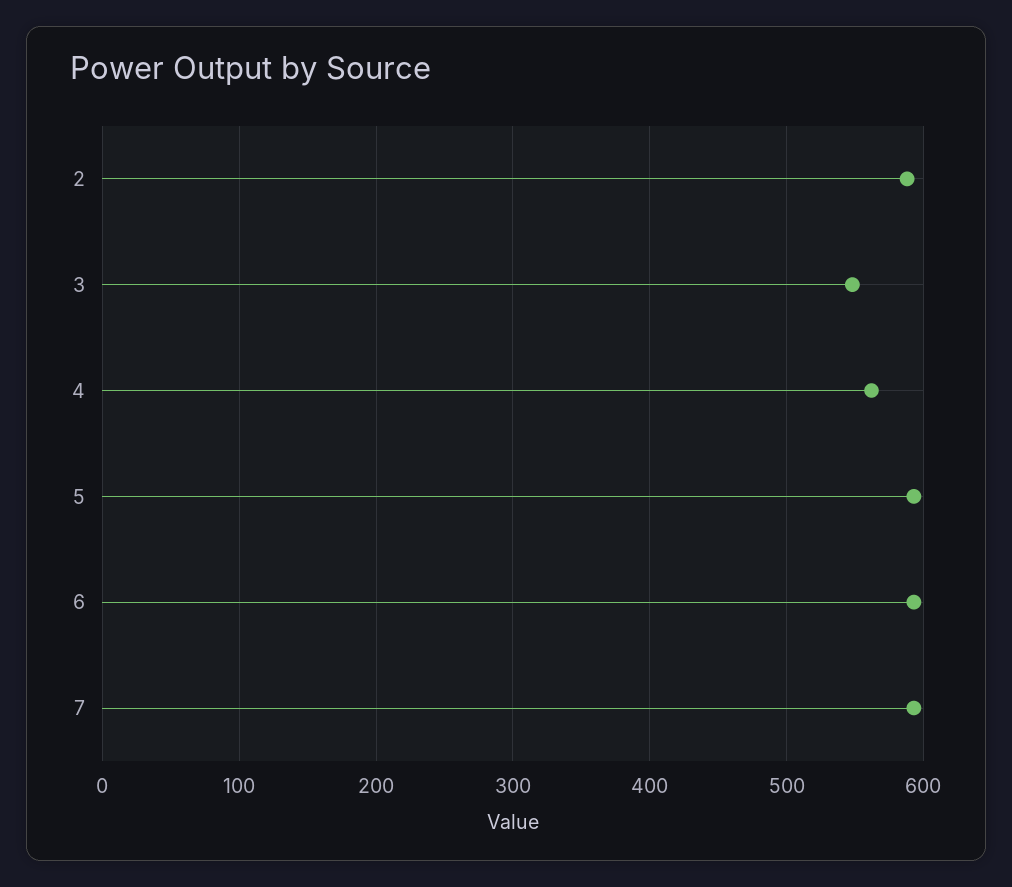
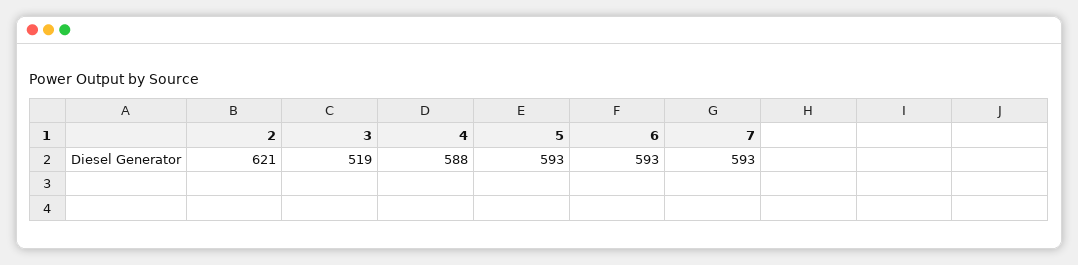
2: 590 -> 621
3: 550 -> 519
4: 560 -> 588

